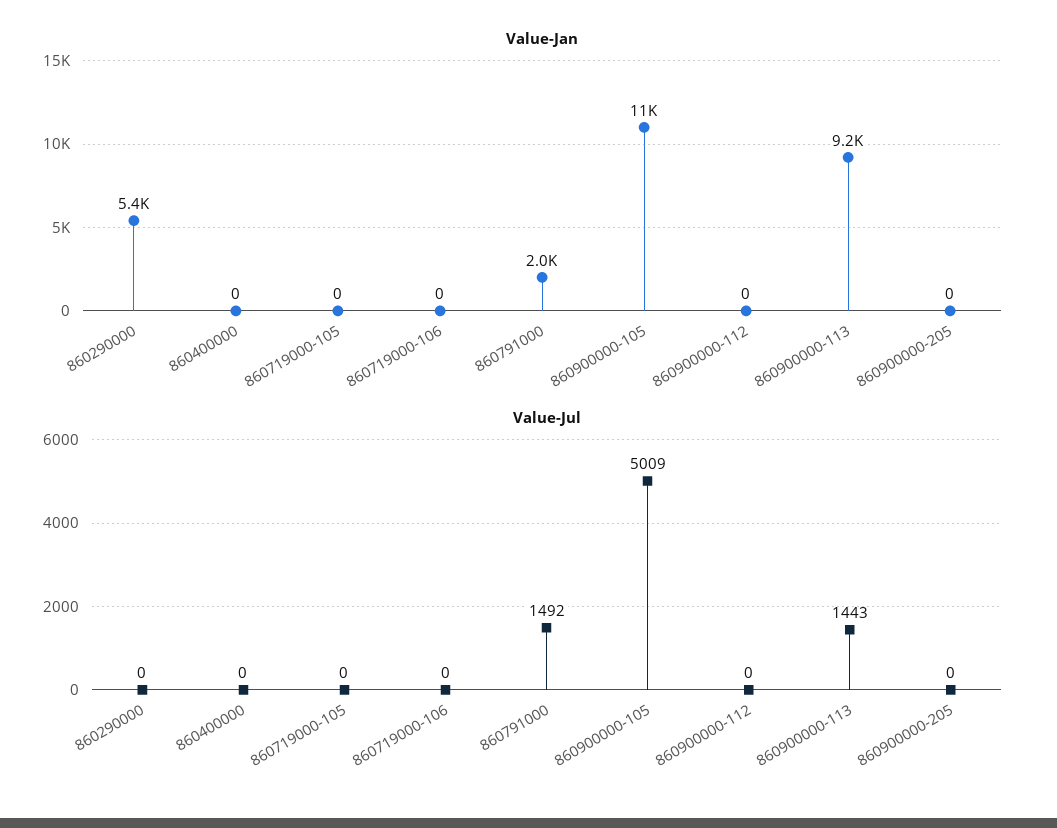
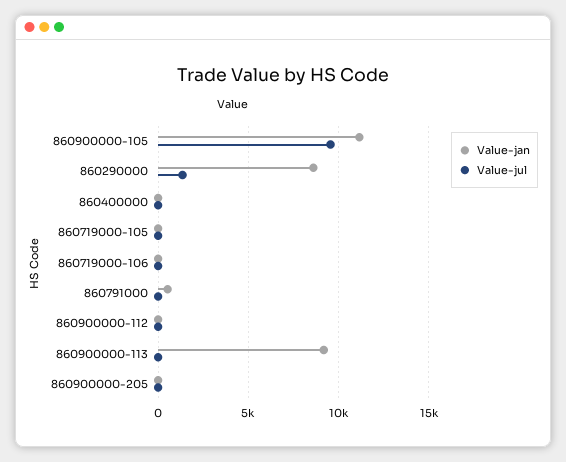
Value-Jan, 860290000: 5400 -> 8500
Value-Jan, 860791000: 2000 -> 500
Value-Jul, 860290000: 0 -> 1500
Value-Jul, 860791000: 1492 -> 0
Value-Jul, 860900000-105: 5009 -> 9500
Value-Jul, 860900000-113: 1443 -> 0

